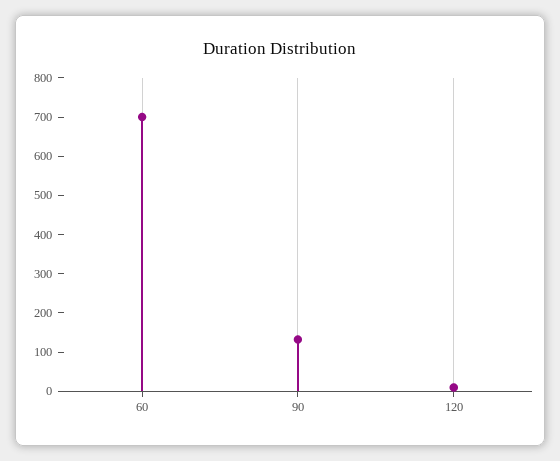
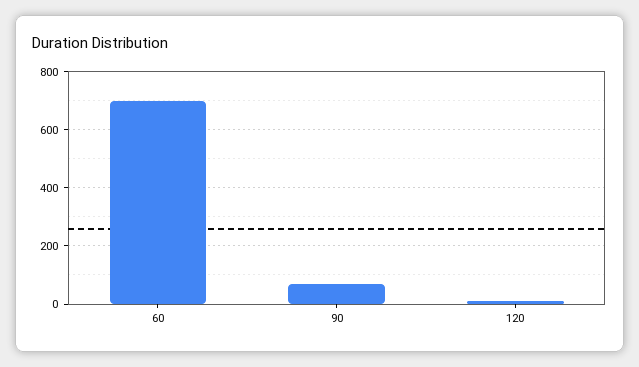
90: 125 -> 75

